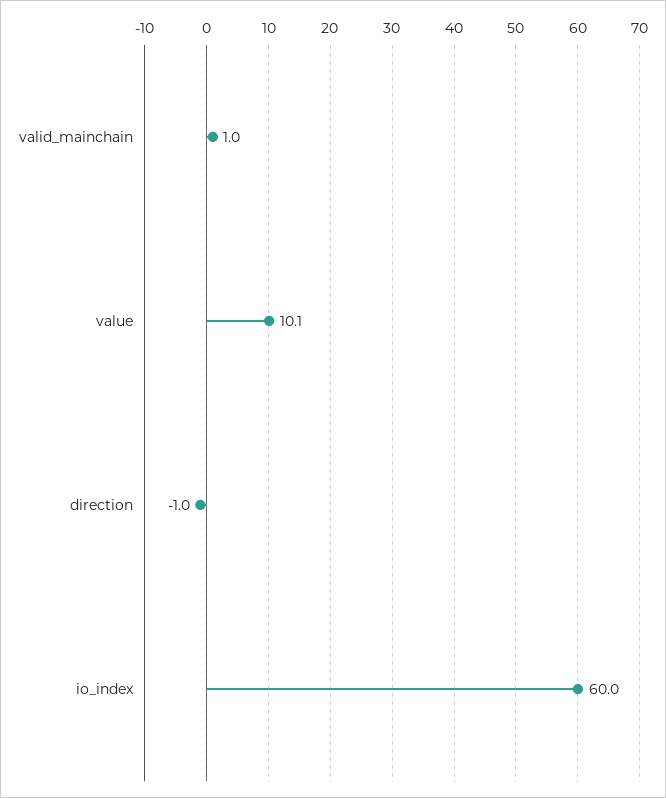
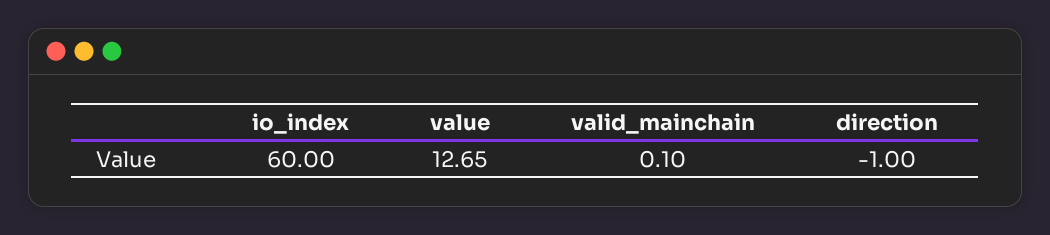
valid_mainchain: 1 -> 0.1
value: 10.1 -> 12.65

